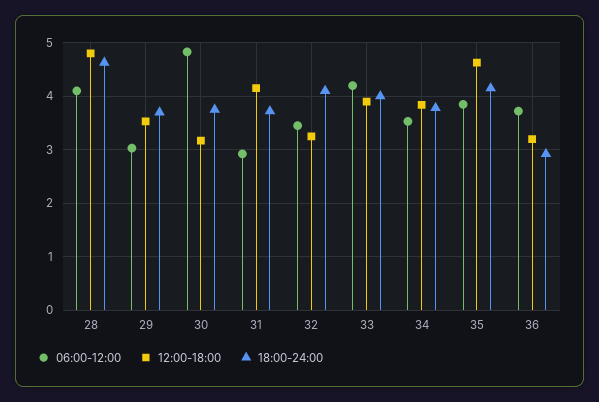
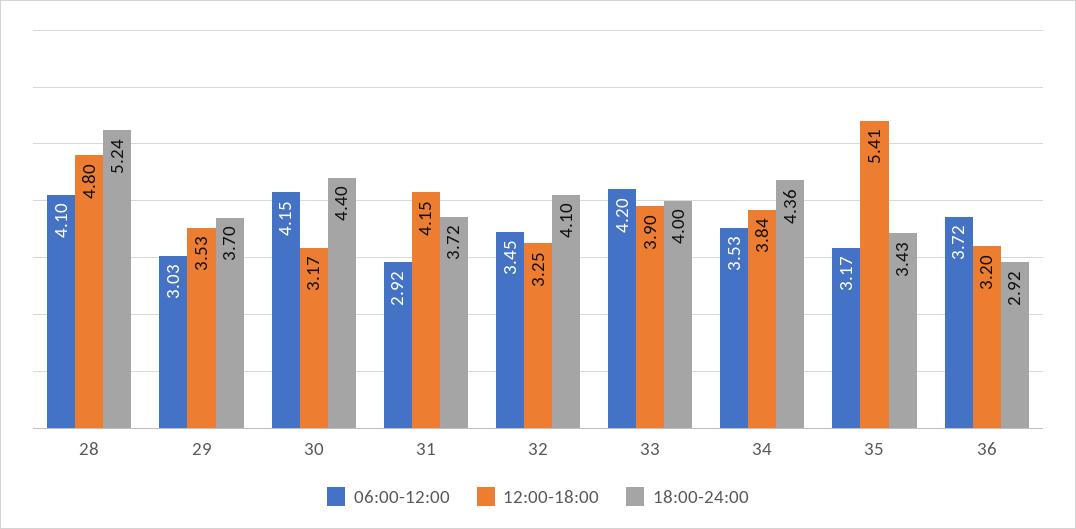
18:00-24:00, 28: 4.6 -> 5.24
06:00-12:00, 30: 4.8 -> 4.15
18:00-24:00, 30: 3.8 -> 4.4
18:00-24:00, 34: 3.8 -> 4.36
06:00-12:00, 35: 3.8 -> 3.17
12:00-18:00, 35: 4.6 -> 5.41
18:00-24:00, 35: 4.2 -> 3.43

